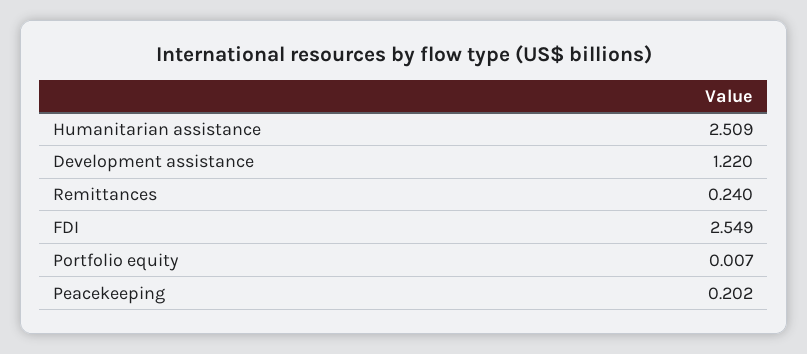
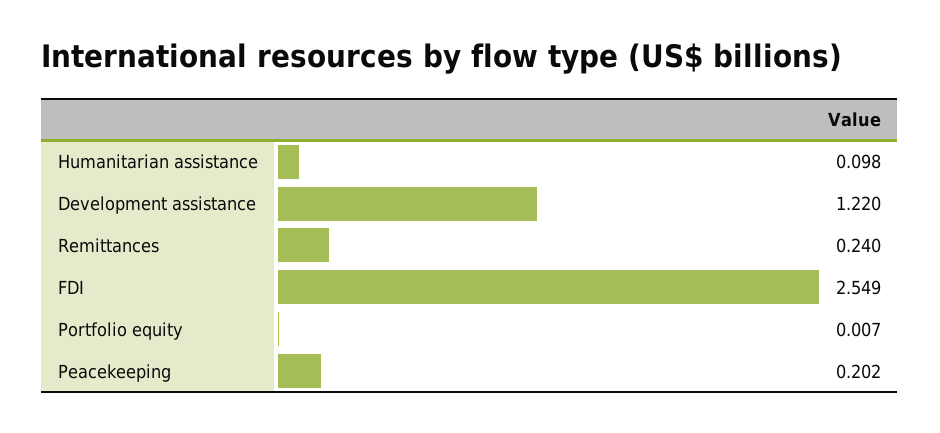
Humanitarian assistance: 2.509 -> 0.098

